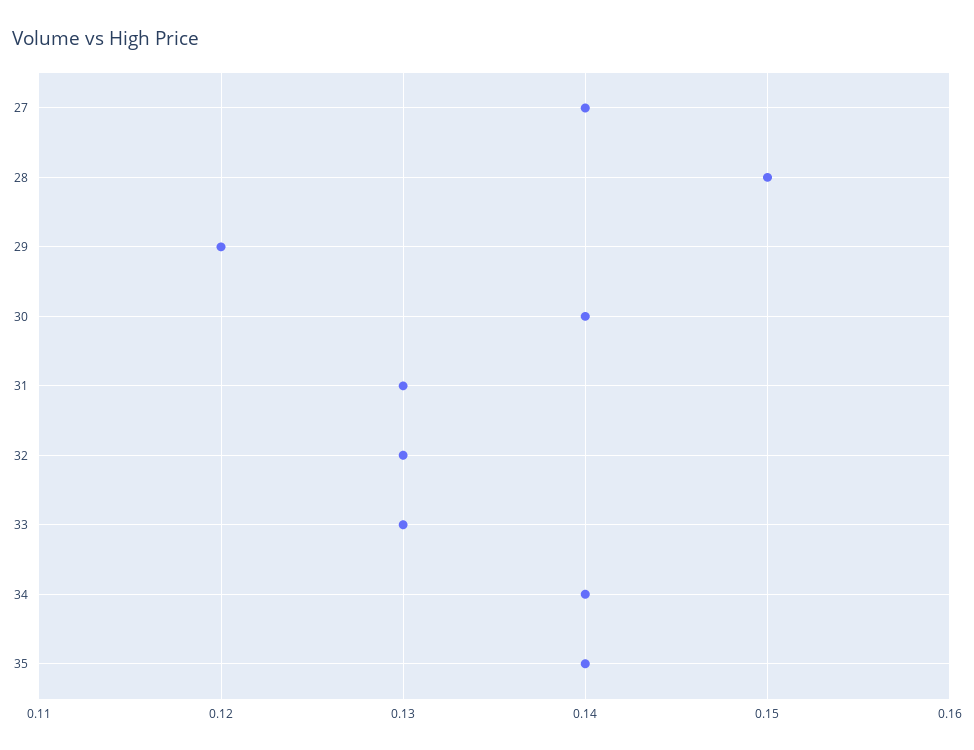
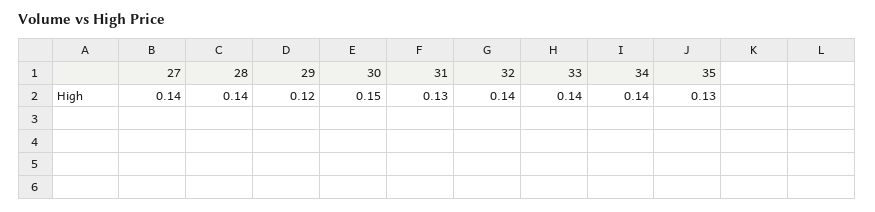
28: 0.15 -> 0.14
30: 0.14 -> 0.15
32: 0.13 -> 0.14
33: 0.13 -> 0.14
35: 0.14 -> 0.13

